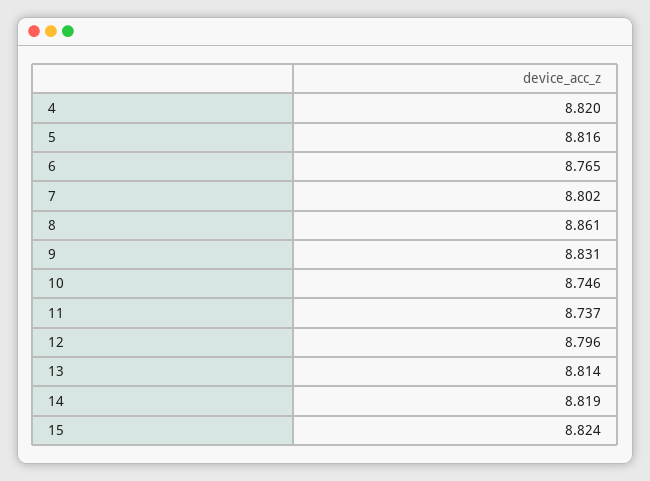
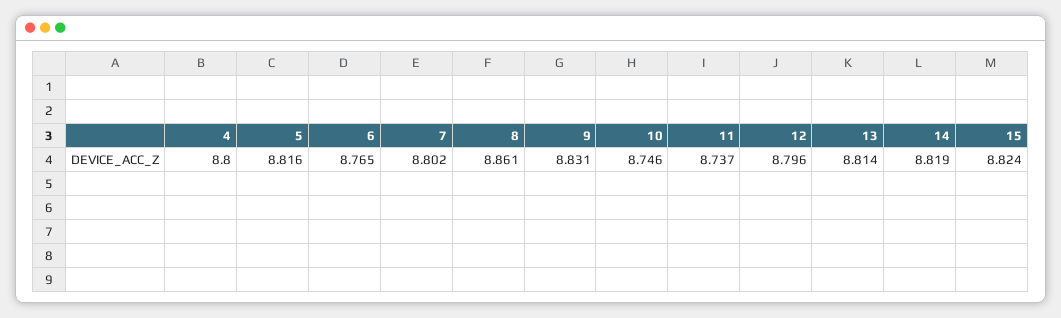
4: 8.82 -> 8.8

